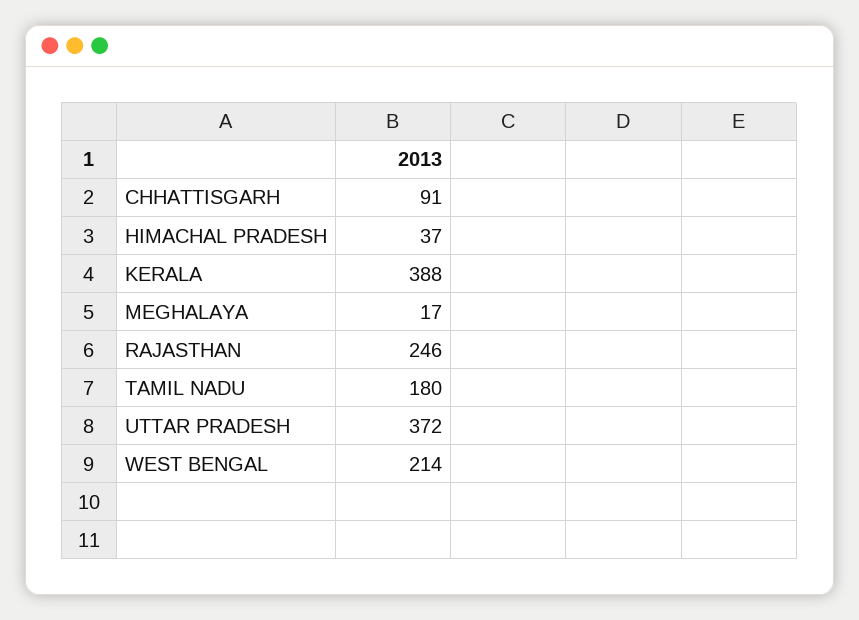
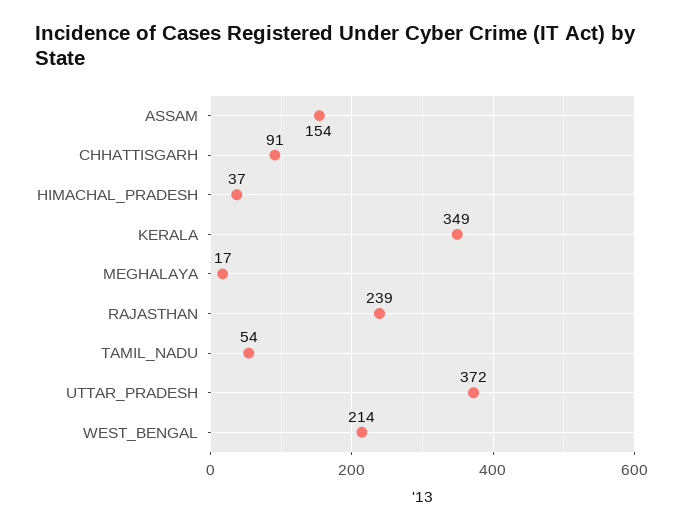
KERALA: 388 -> 349
RAJASTHAN: 246 -> 239
TAMIL NADU: 180 -> 54
ASSAM: none -> 154

